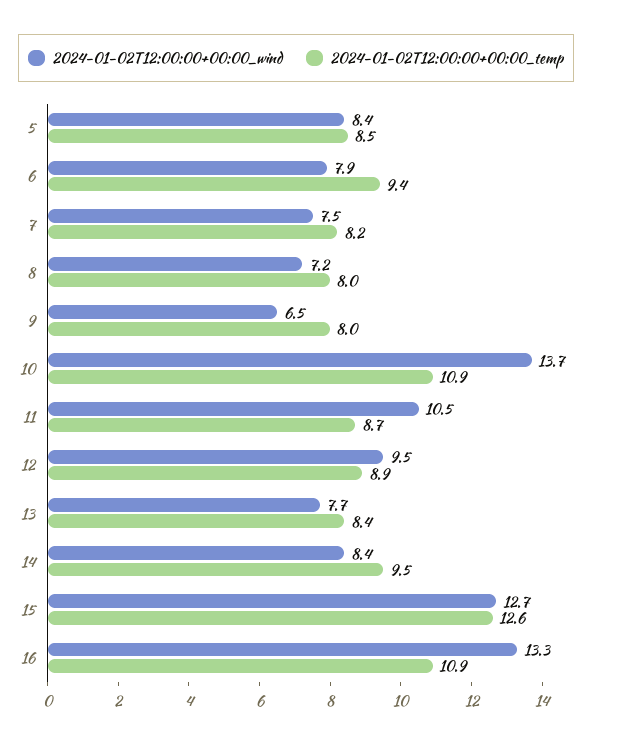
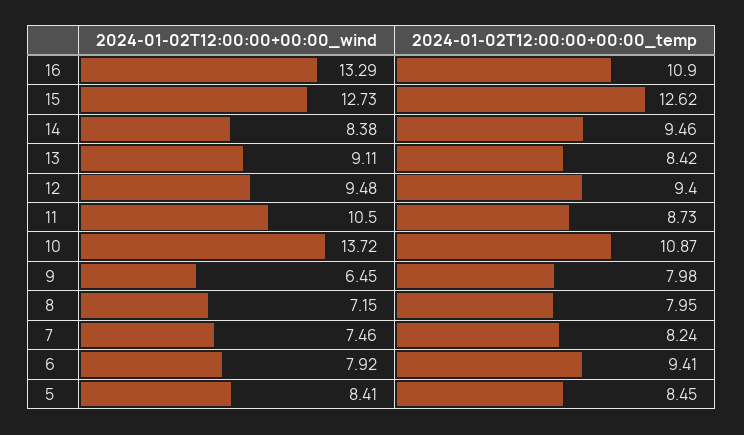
2024-01-02T12:00:00+00:00_temp, 12: 8.9 -> 9.4
2024-01-02T12:00:00+00:00_wind, 13: 7.7 -> 9.11

